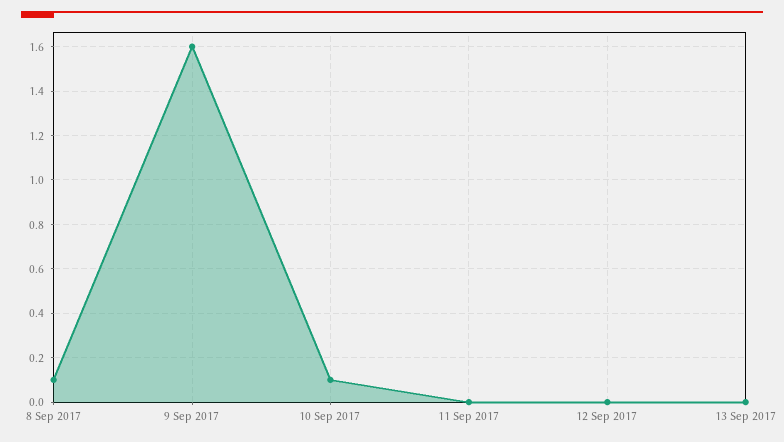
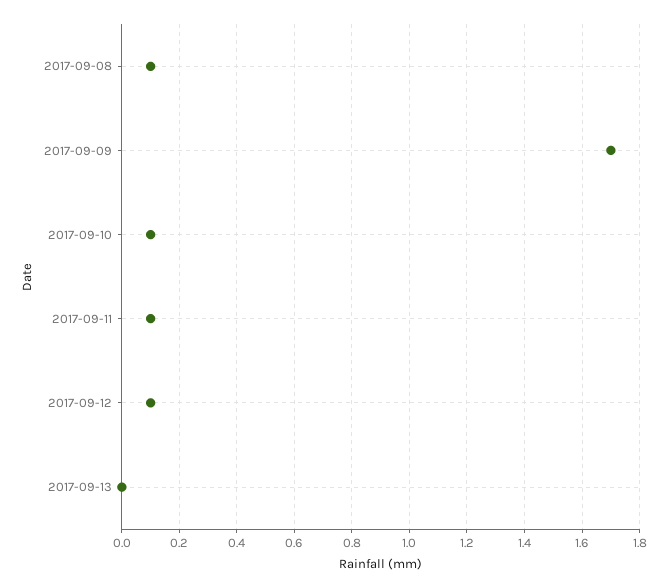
9 Sep 2017: 1.6 -> 1.7
11 Sep 2017: 0 -> 0.1
12 Sep 2017: 0 -> 0.1

